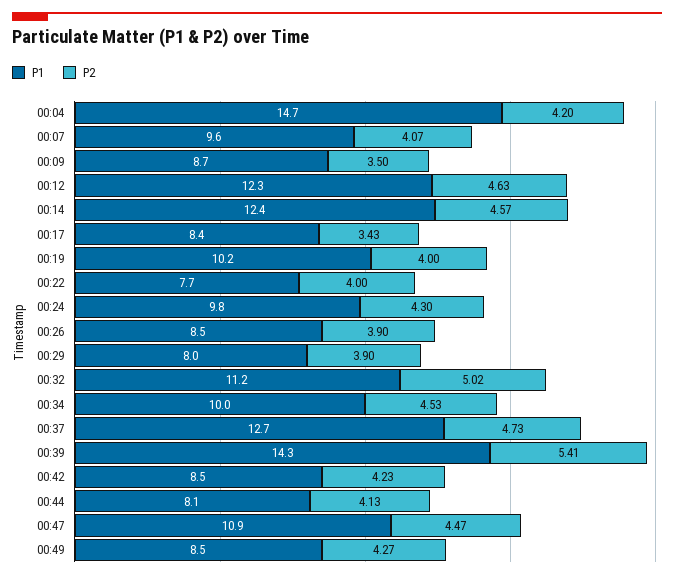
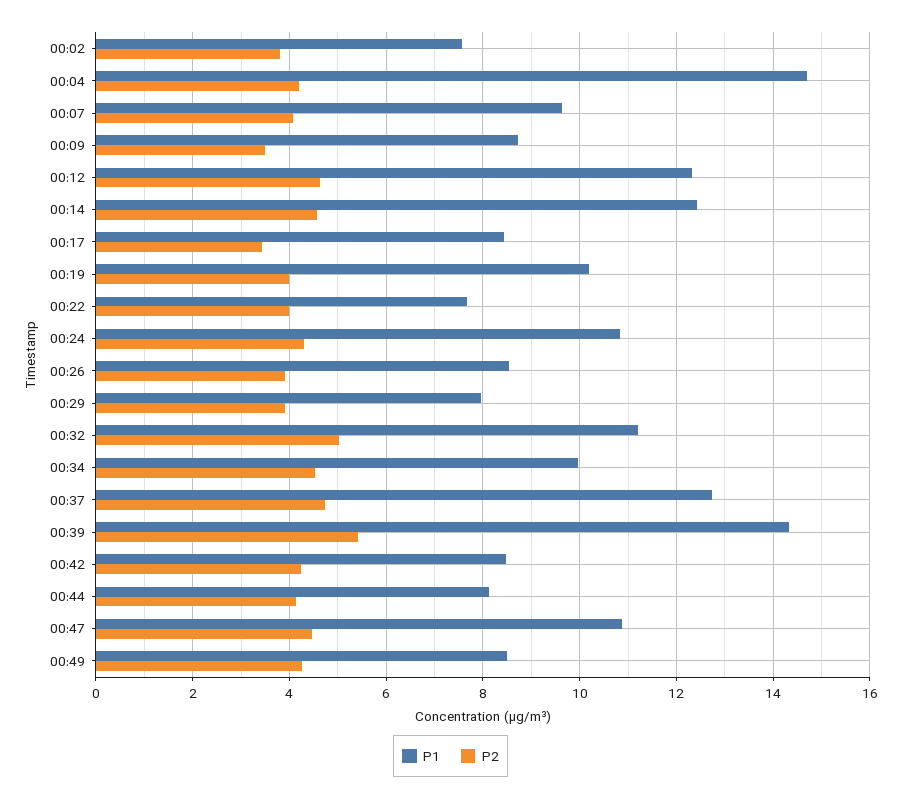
P1, 00:24: 9.8 -> 10.8
P1, 00:02: none -> 7.6
P2, 00:02: none -> 3.8

